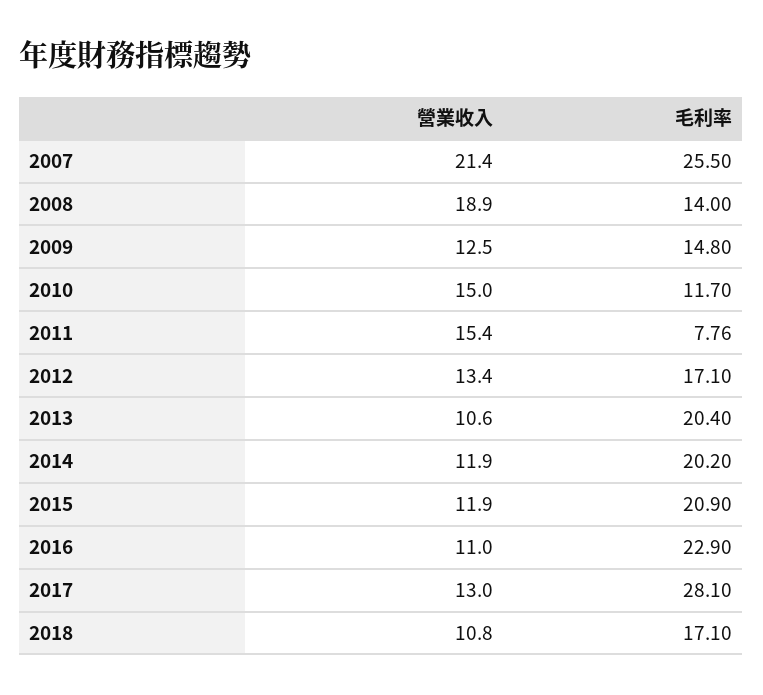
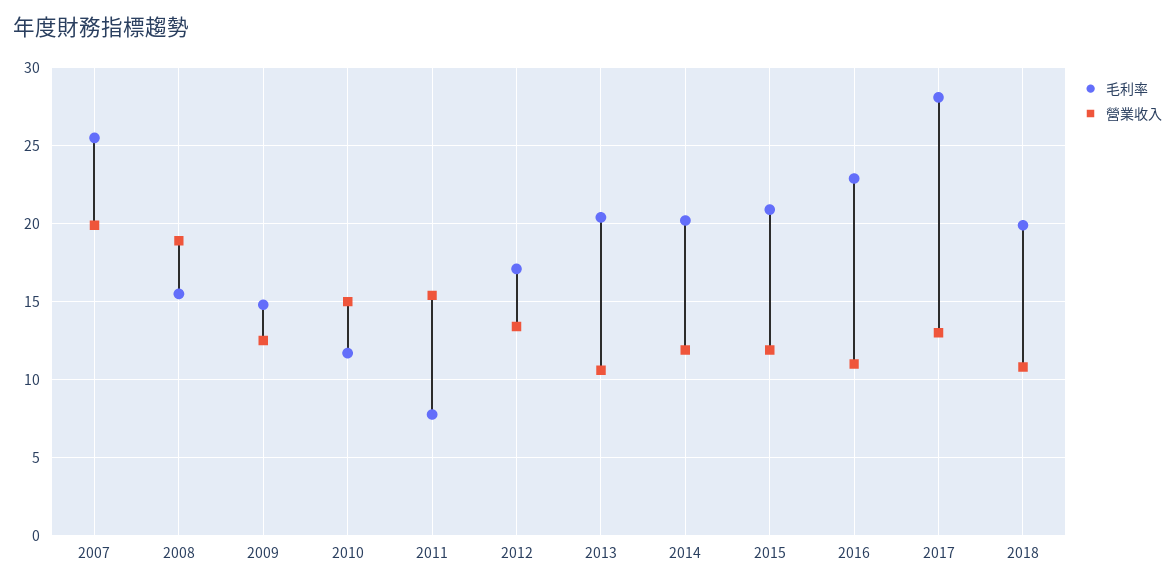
營業收入, 2007: 21.4 -> 20
毛利率, 2008: 14 -> 15.5
毛利率, 2018: 17.1 -> 20

